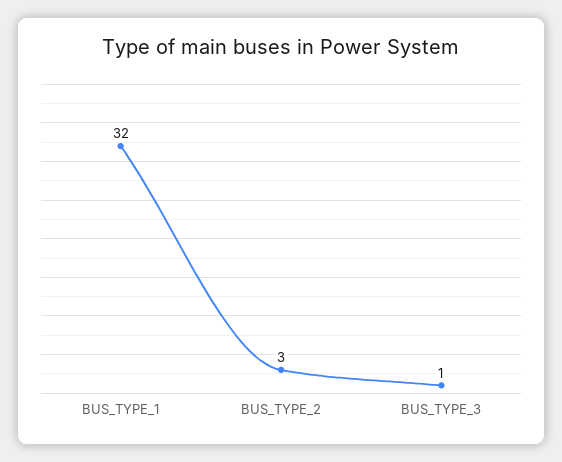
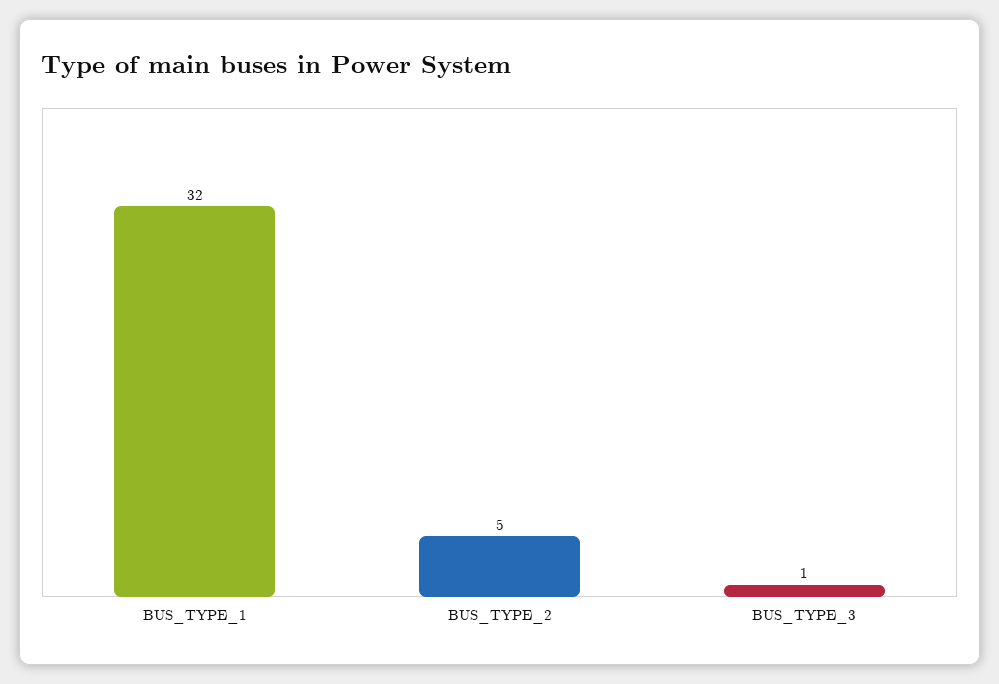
BUS_TYPE_2: 3 -> 5

